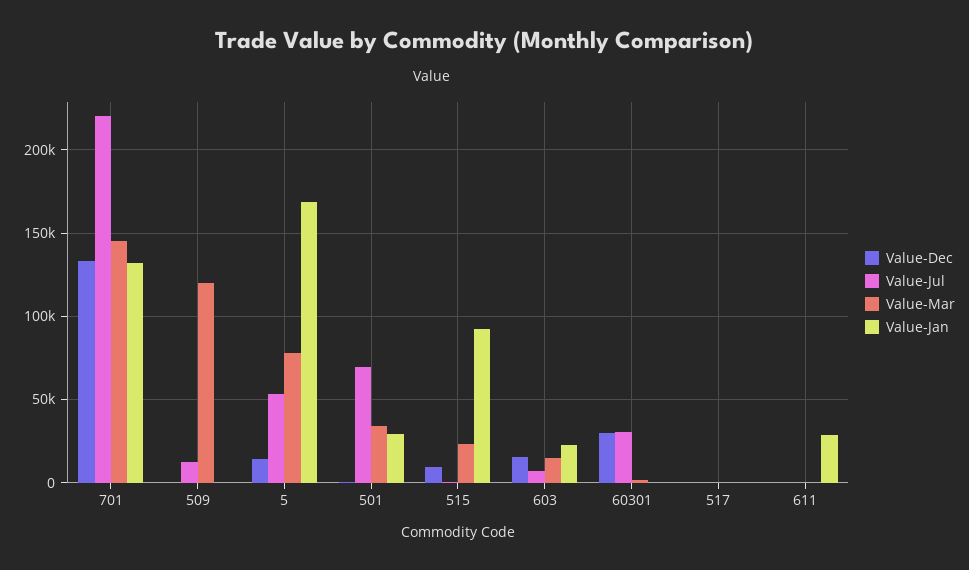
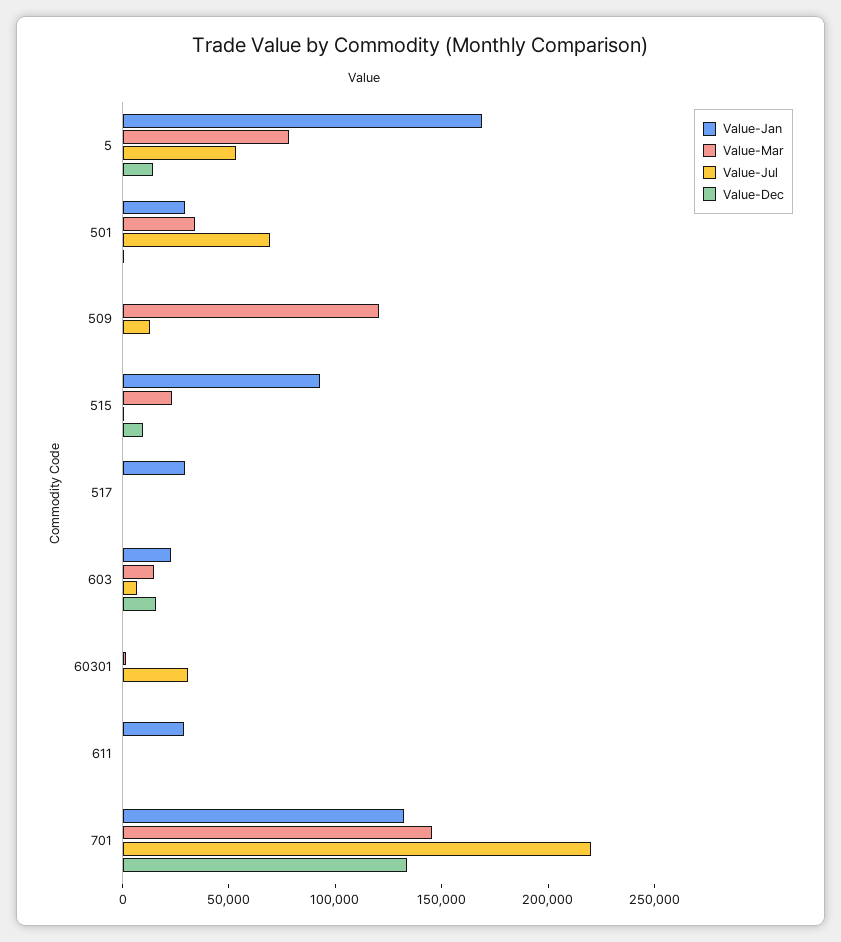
Value-Dec, 60301: 30000 -> 0
Value-Jan, 517: 0 -> 30000

